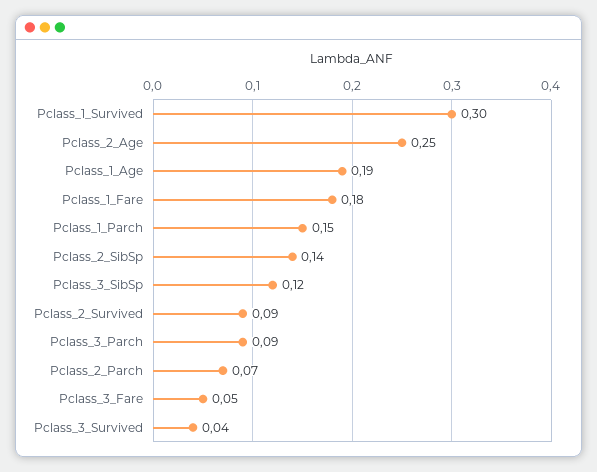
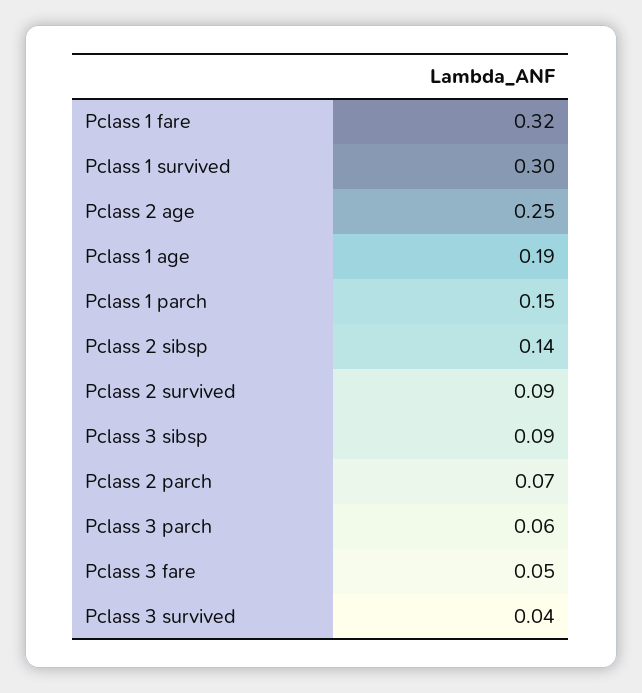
Pclass_1_Fare: 0.18 -> 0.32
Pclass_3_SibSp: 0.12 -> 0.09
Pclass_3_Parch: 0.09 -> 0.06

